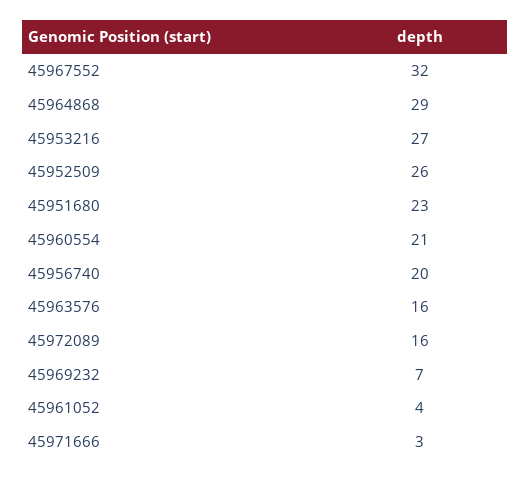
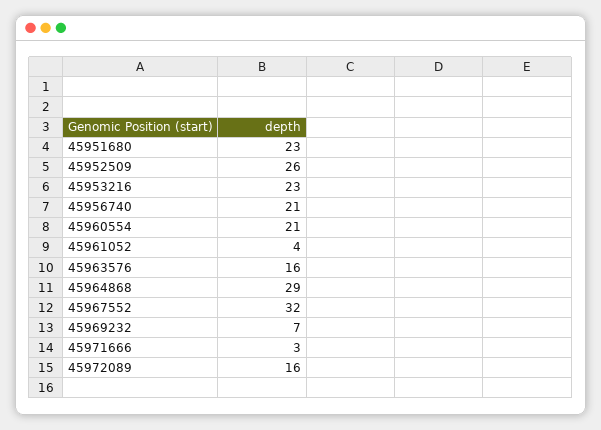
45953216: 27 -> 23
45956740: 20 -> 21

